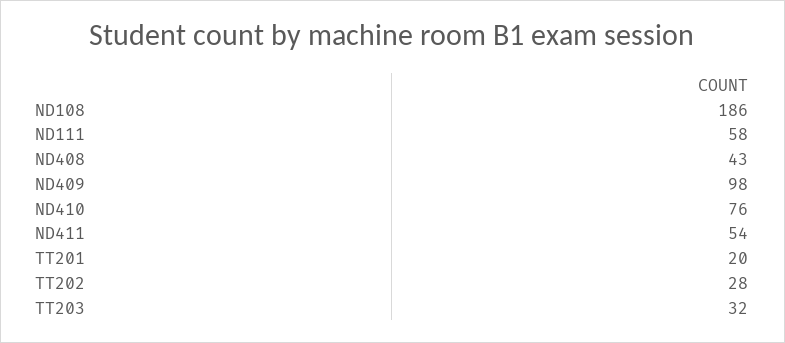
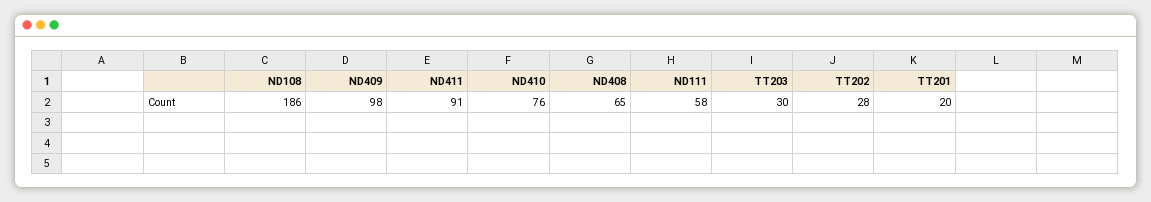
ND408: 43 -> 65
ND411: 54 -> 91
TT203: 32 -> 30

